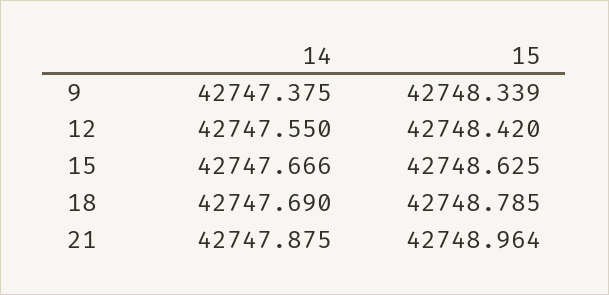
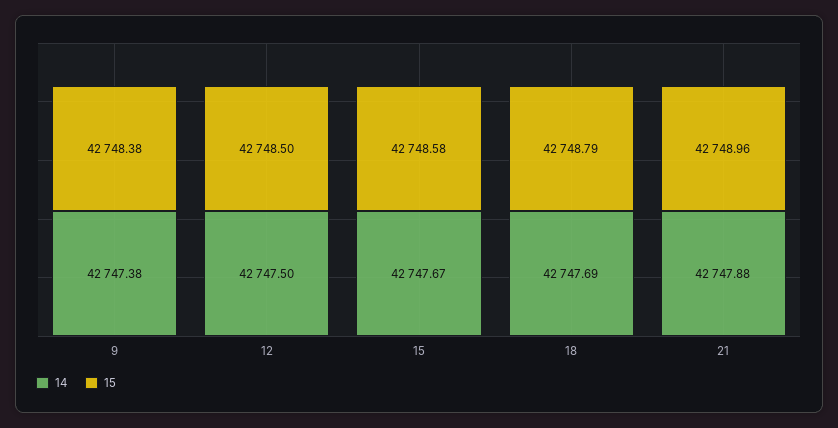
15, 9: 42748.339 -> 42748.38
14, 12: 42747.55 -> 42747.5
15, 12: 42748.42 -> 42748.5
15, 15: 42748.625 -> 42748.58

